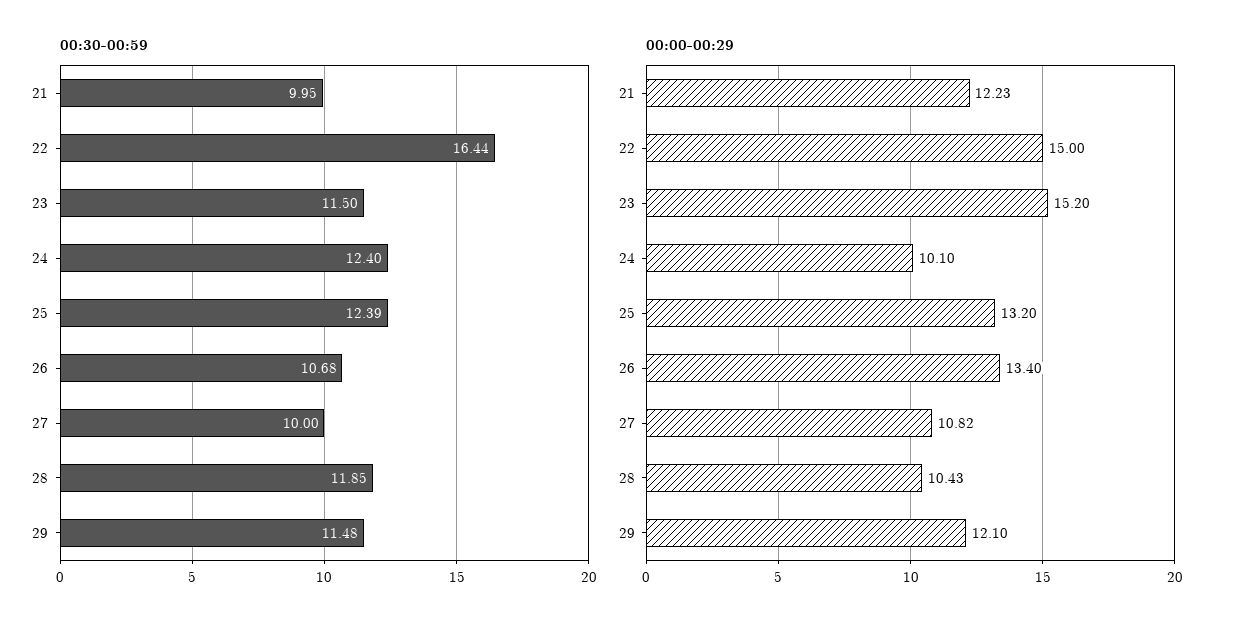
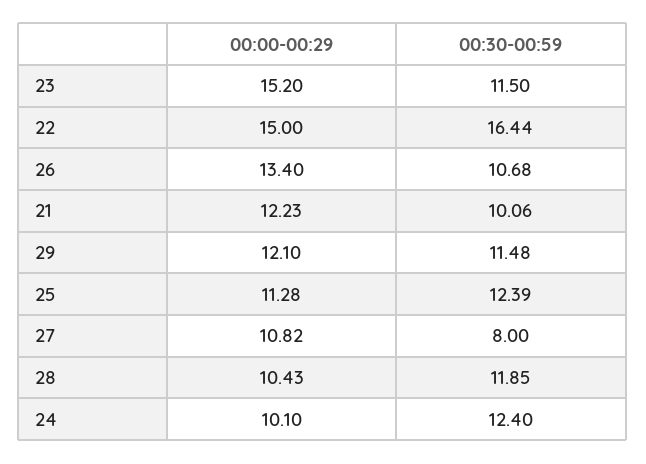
00:30-00:59, 21: 9.95 -> 10.06
00:30-00:59, 27: 10 -> 8
00:00-00:29, 25: 13.2 -> 11.28

